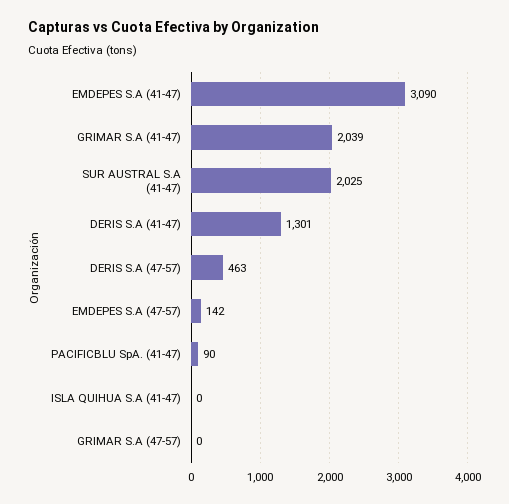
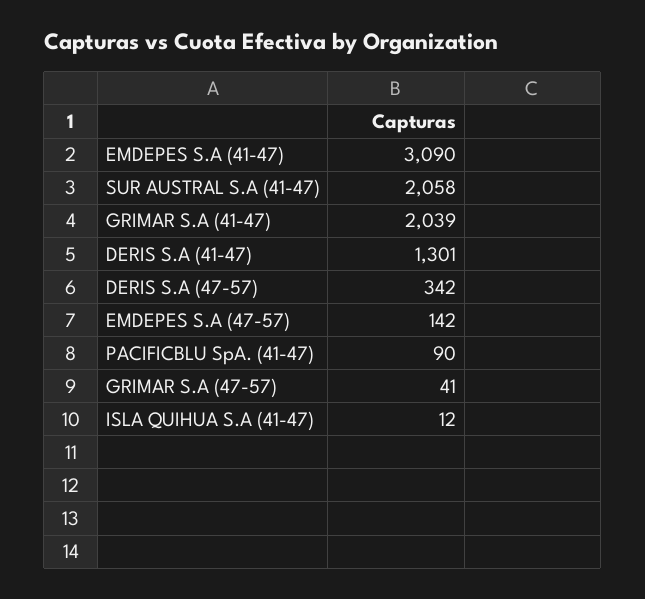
SUR AUSTRAL S.A (41-47): 2025 -> 2058
DERIS S.A (47-57): 463 -> 342
ISLA QUIHUA S.A (41-47): 0 -> 12
GRIMAR S.A (47-57): 0 -> 41

